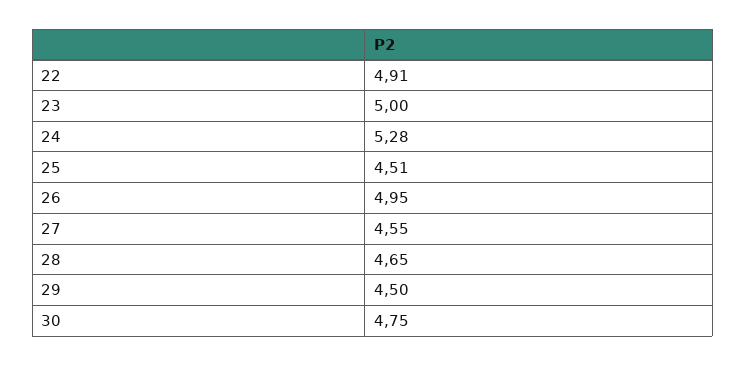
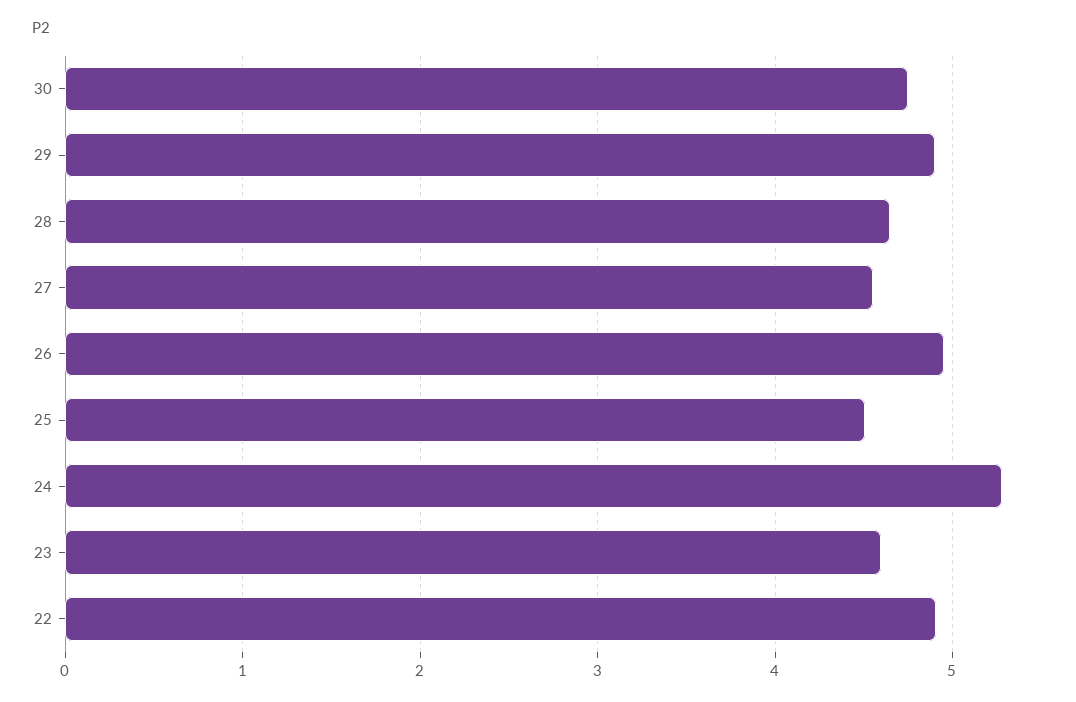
23: 5 -> 4.6
29: 4.5 -> 4.9

